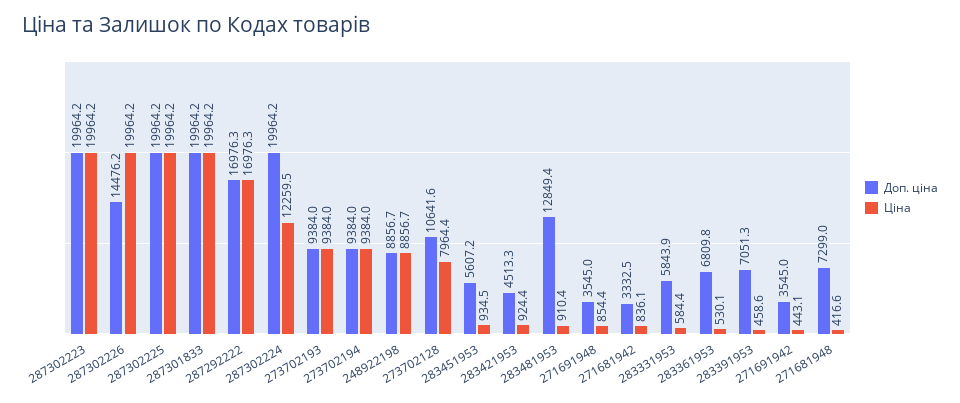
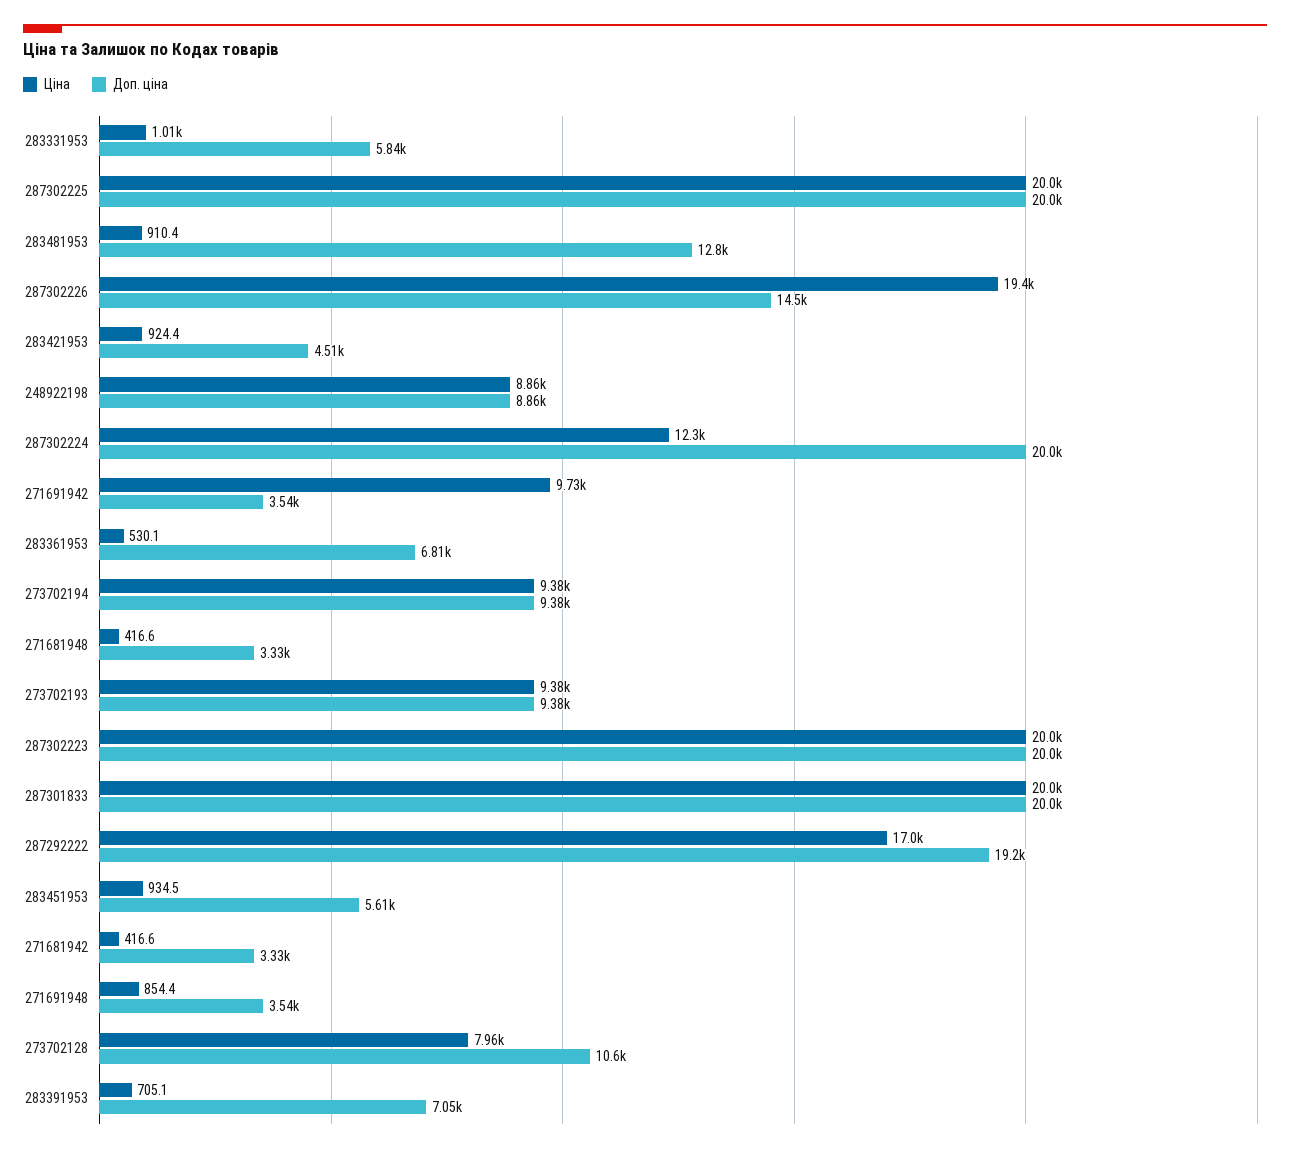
Ціна, 287302226: 19964.2 -> 19400
Доп. ціна, 287292222: 16976.3 -> 19200
Ціна, 271681942: 836.1 -> 416.6
Ціна, 283331953: 584.4 -> 1010
Ціна, 283391953: 458.6 -> 705.1
Ціна, 271691942: 443.1 -> 9730
Доп. ціна, 271681948: 7299 -> 3330

